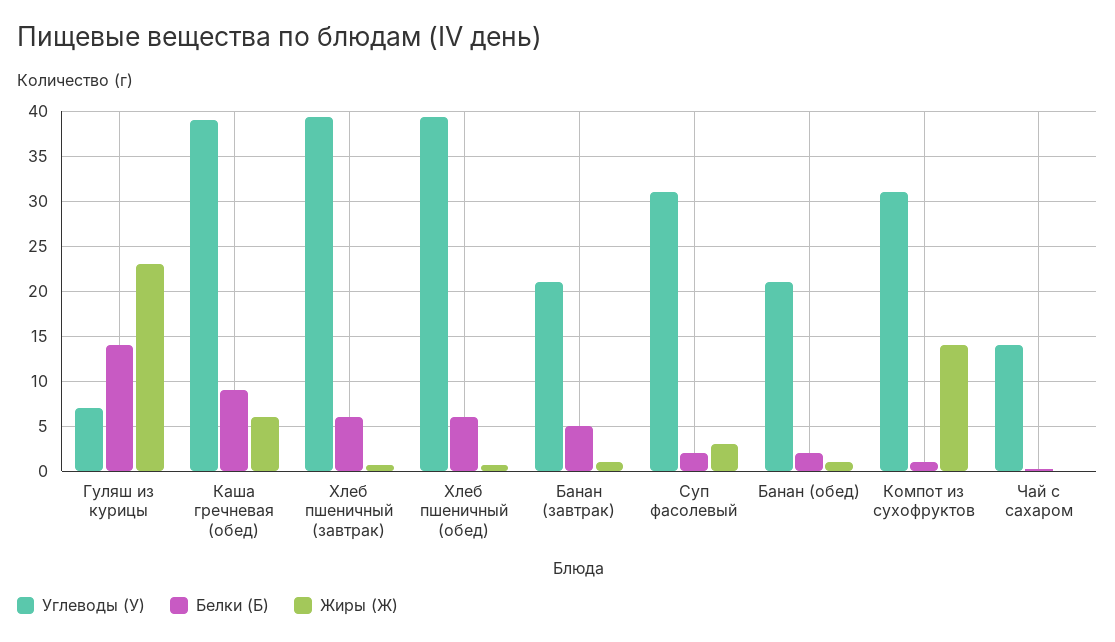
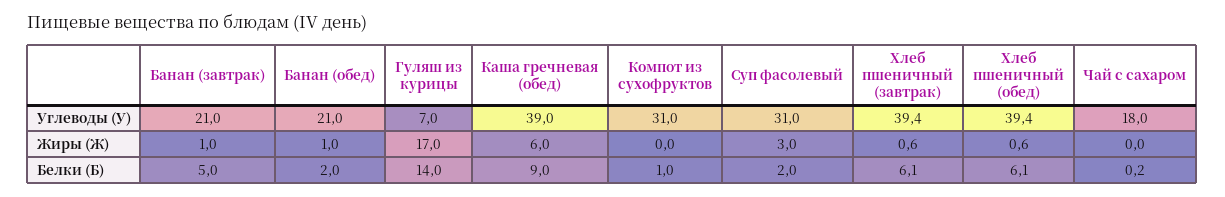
Жиры (Ж), Гуляш из курицы: 23 -> 17
Жиры (Ж), Компот из сухофруктов: 14 -> 0
Углеводы (У), Чай с сахаром: 14 -> 18

